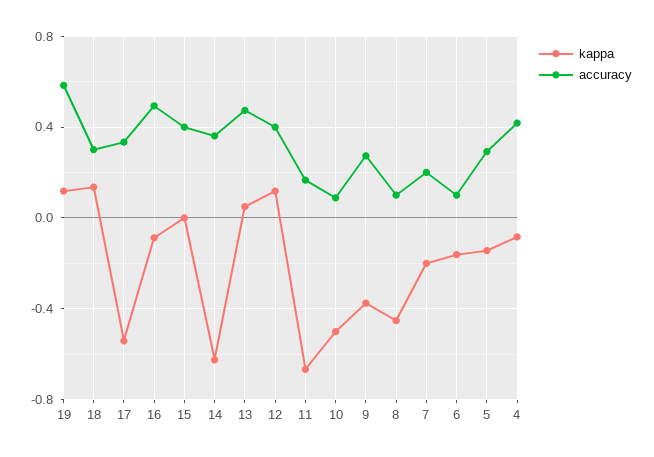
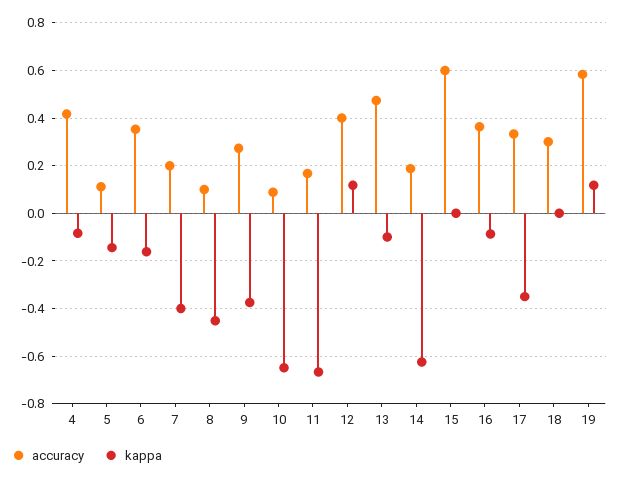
kappa, 18: 0.15 -> 0
kappa, 17: -0.55 -> -0.35
accuracy, 16: 0.5 -> 0.35
accuracy, 15: 0.4 -> 0.6
accuracy, 14: 0.35 -> 0.2
kappa, 13: 0.05 -> -0.1
kappa, 10: -0.5 -> -0.65
kappa, 7: -0.2 -> -0.4
accuracy, 6: 0.1 -> 0.35
accuracy, 5: 0.3 -> 0.1

